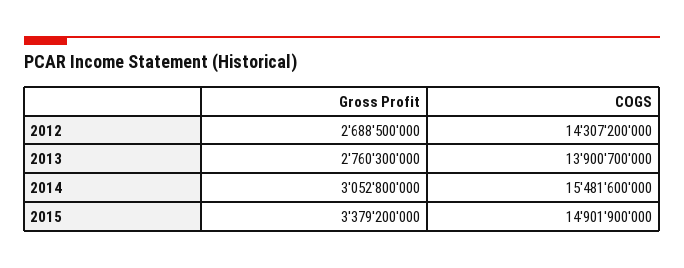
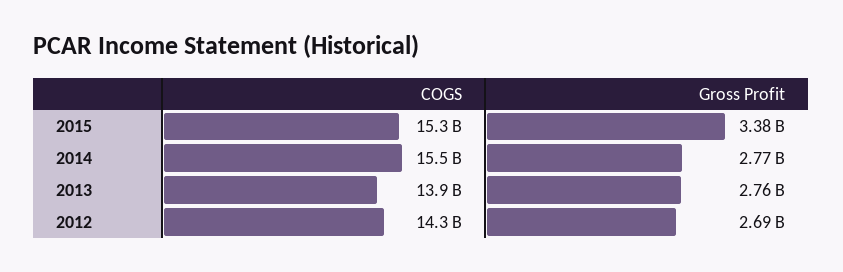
Gross Profit, 2014: 3052800000 -> 2770000000
COGS, 2015: 14901900000 -> 15300000000

